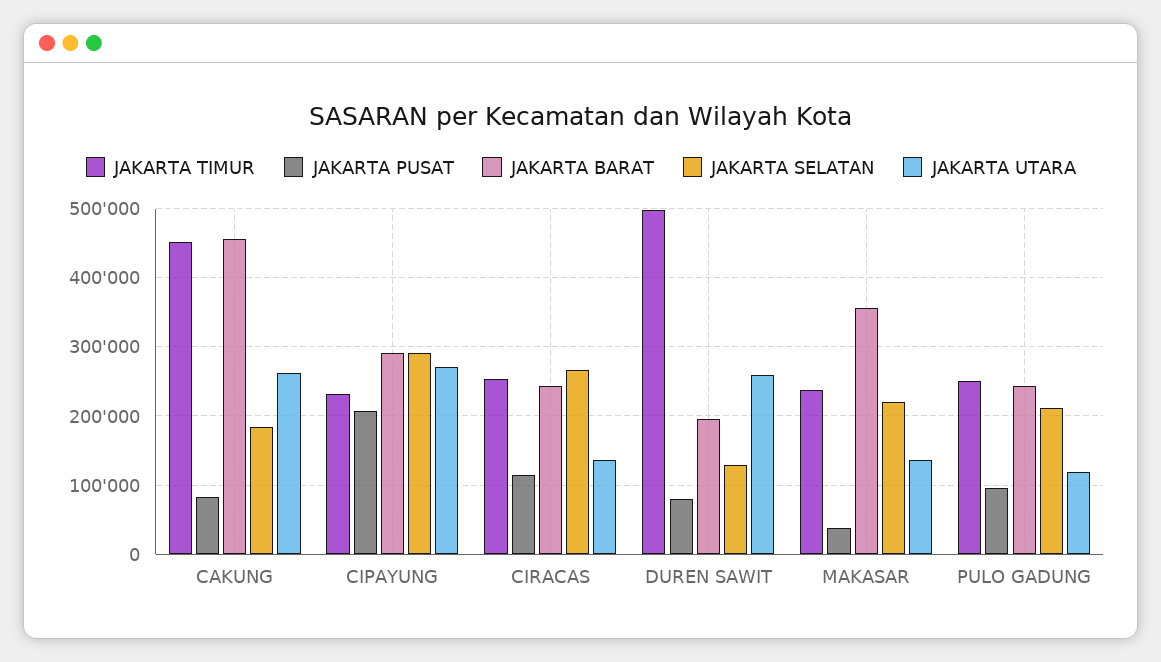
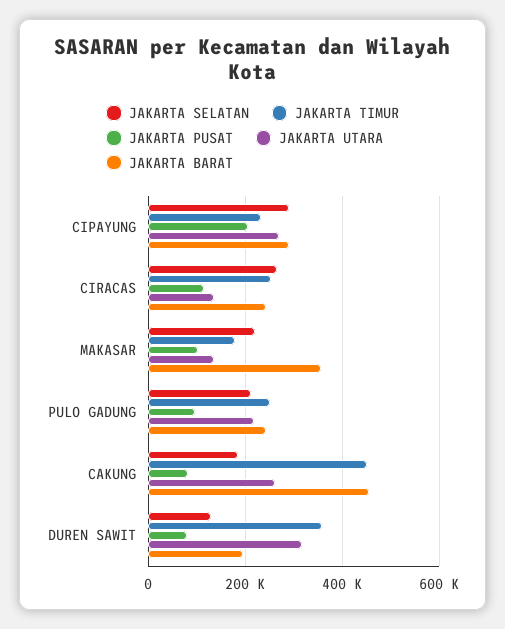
JAKARTA TIMUR, DUREN SAWIT: 500000 -> 360000
JAKARTA UTARA, DUREN SAWIT: 260000 -> 320000
JAKARTA TIMUR, MAKASAR: 240000 -> 180000
JAKARTA PUSAT, MAKASAR: 40000 -> 100000
JAKARTA UTARA, PULO GADUNG: 120000 -> 220000

